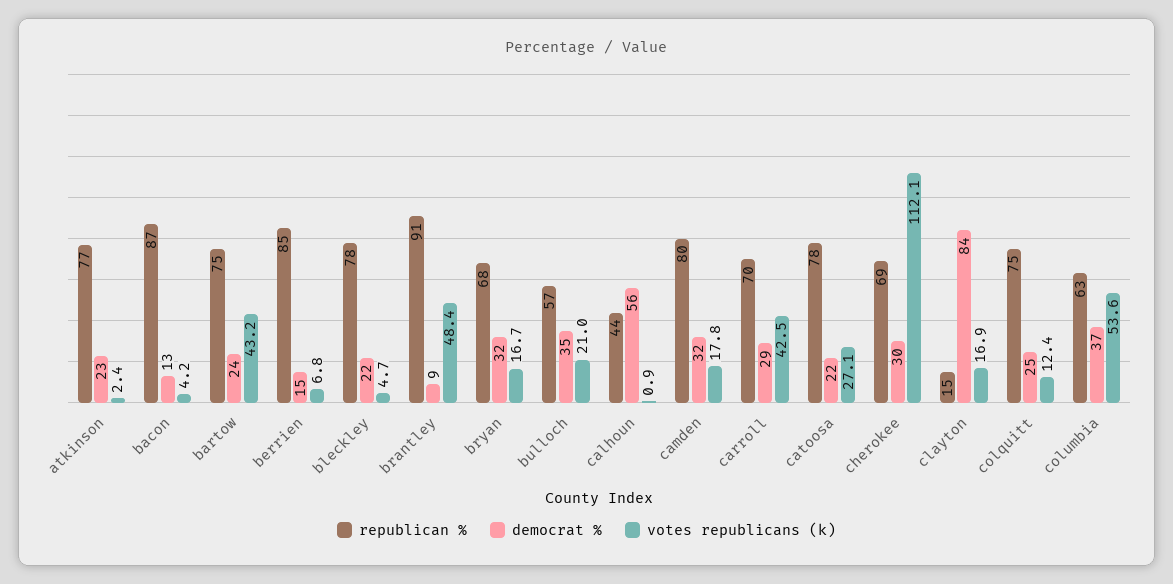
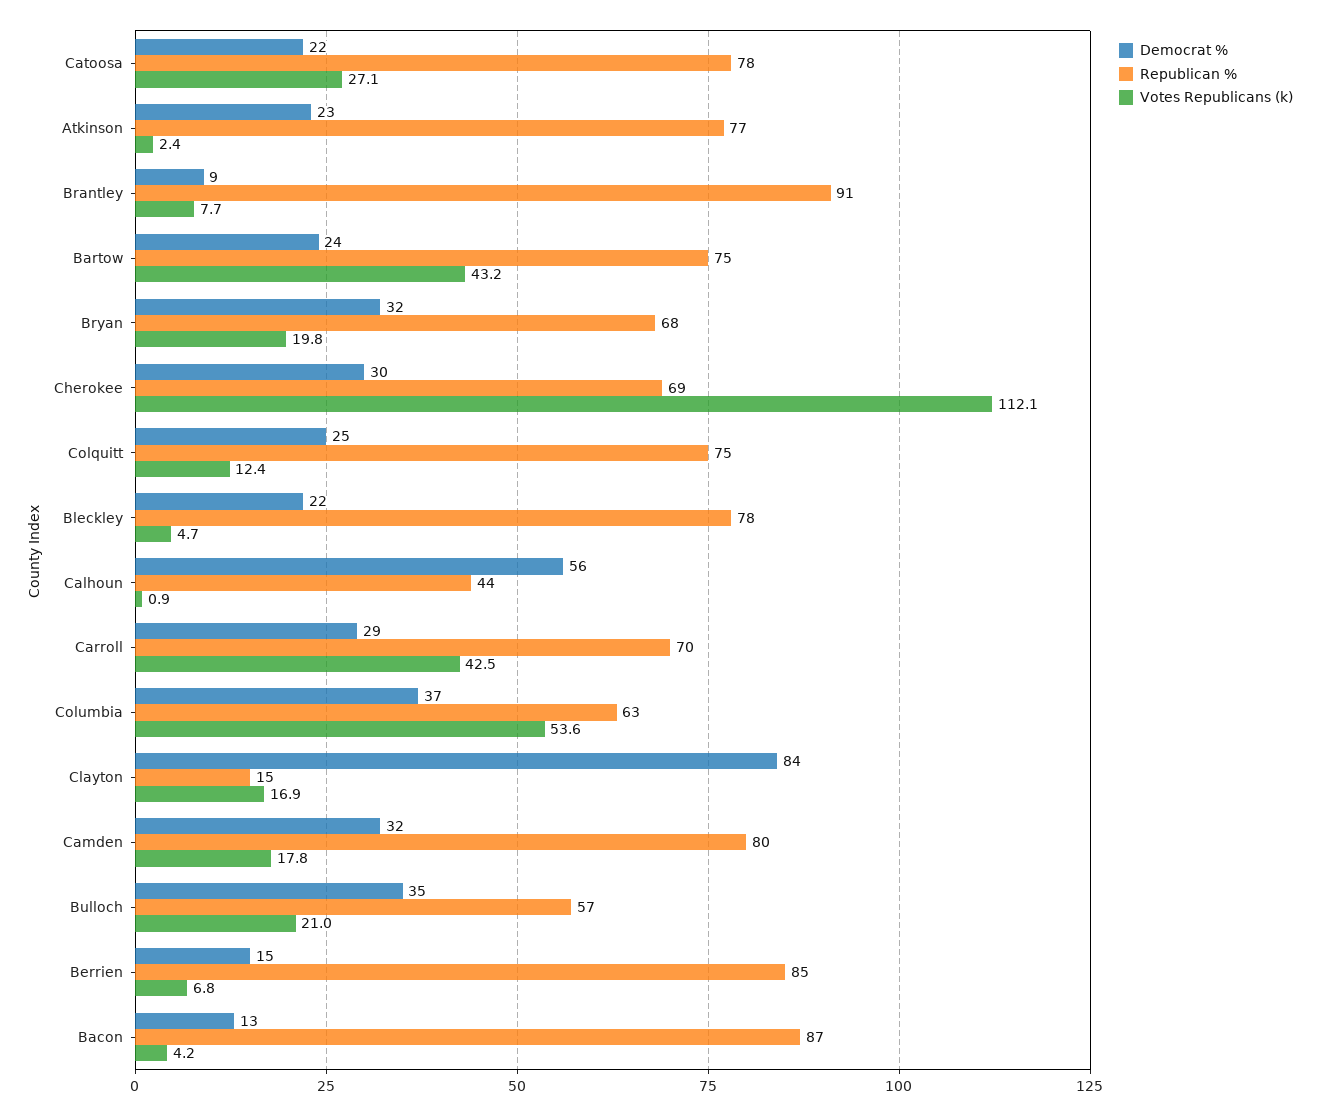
votes republicans (k), brantley: 48.4 -> 7.7
votes republicans (k), bryan: 16.7 -> 19.8

